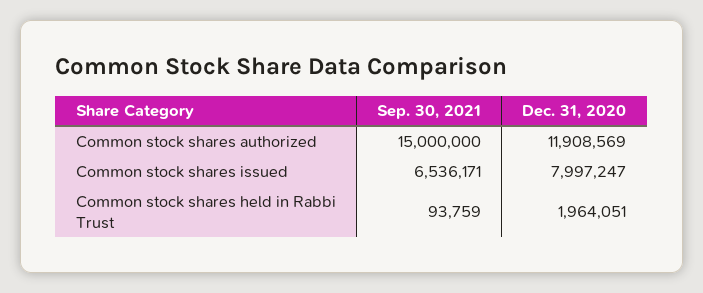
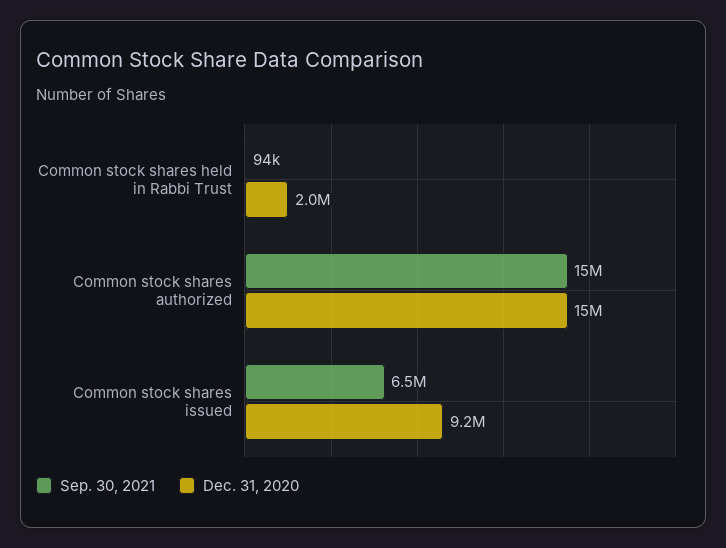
Dec. 31, 2020, Common stock shares authorized: 11908569 -> 15000000
Dec. 31, 2020, Common stock shares issued: 7997247 -> 9200000

